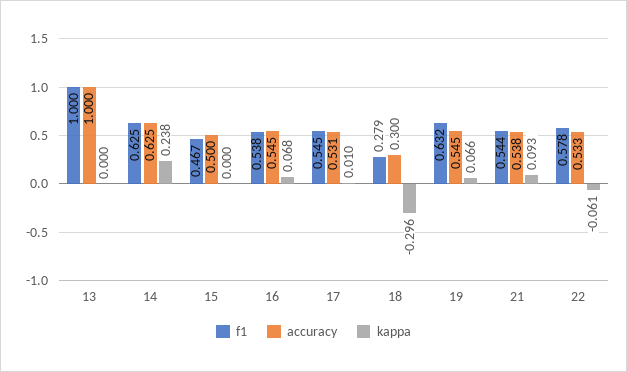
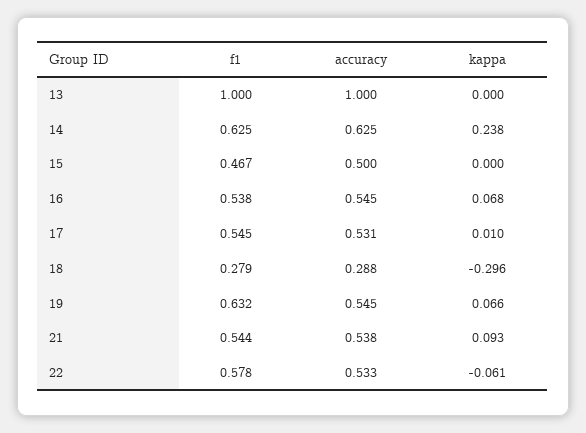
accuracy, 18: 0.3 -> 0.288

